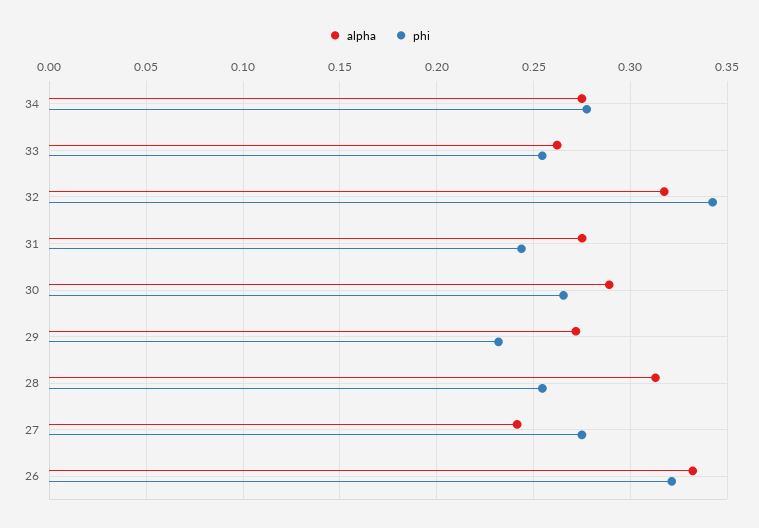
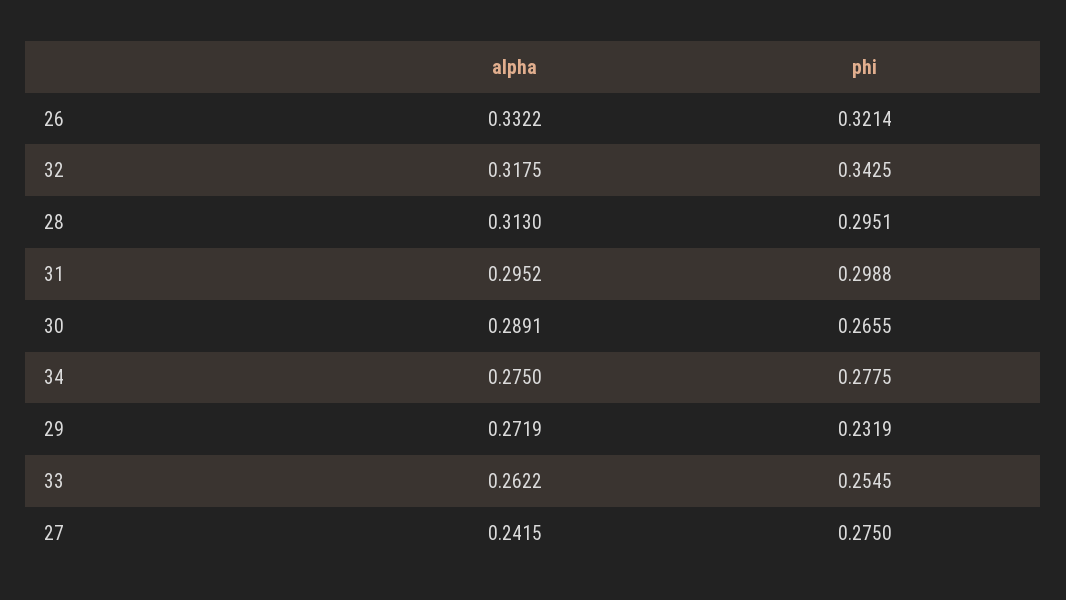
alpha, 31: 0.275 -> 0.2952
phi, 31: 0.245 -> 0.2988
phi, 28: 0.255 -> 0.2951

